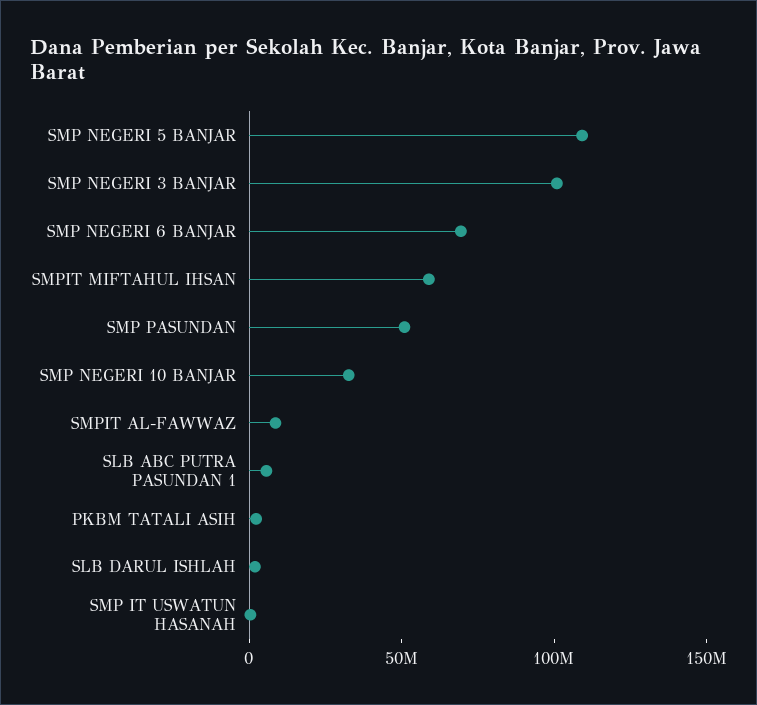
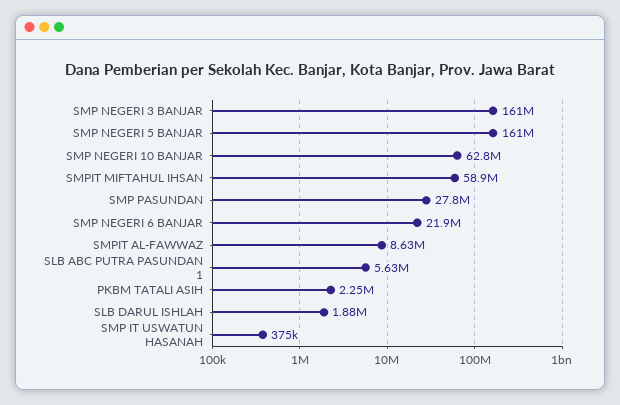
SMP NEGERI 5 BANJAR: 110000000 -> 161000000
SMP NEGERI 3 BANJAR: 100000000 -> 161000000
SMP NEGERI 6 BANJAR: 70000000 -> 21900000
SMP PASUNDAN: 50000000 -> 27800000
SMP NEGERI 10 BANJAR: 30000000 -> 62800000

